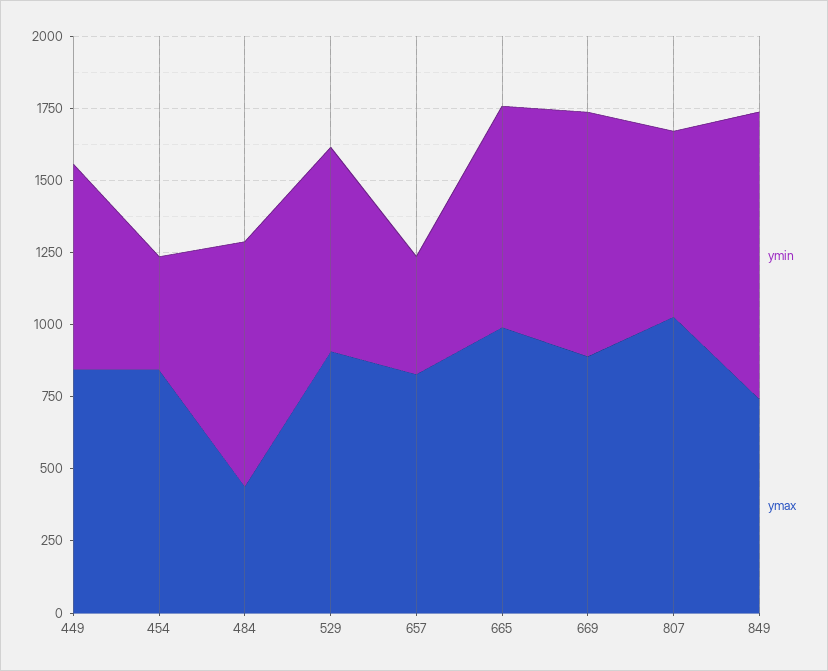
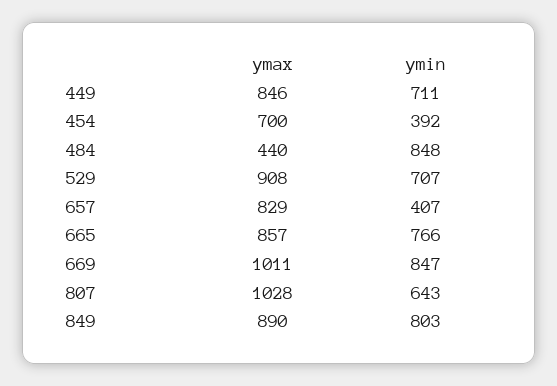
ymax, 454: 850 -> 700
ymax, 665: 1000 -> 857
ymax, 669: 900 -> 1011
ymin, 849: 1000 -> 803
ymax, 849: 750 -> 890

